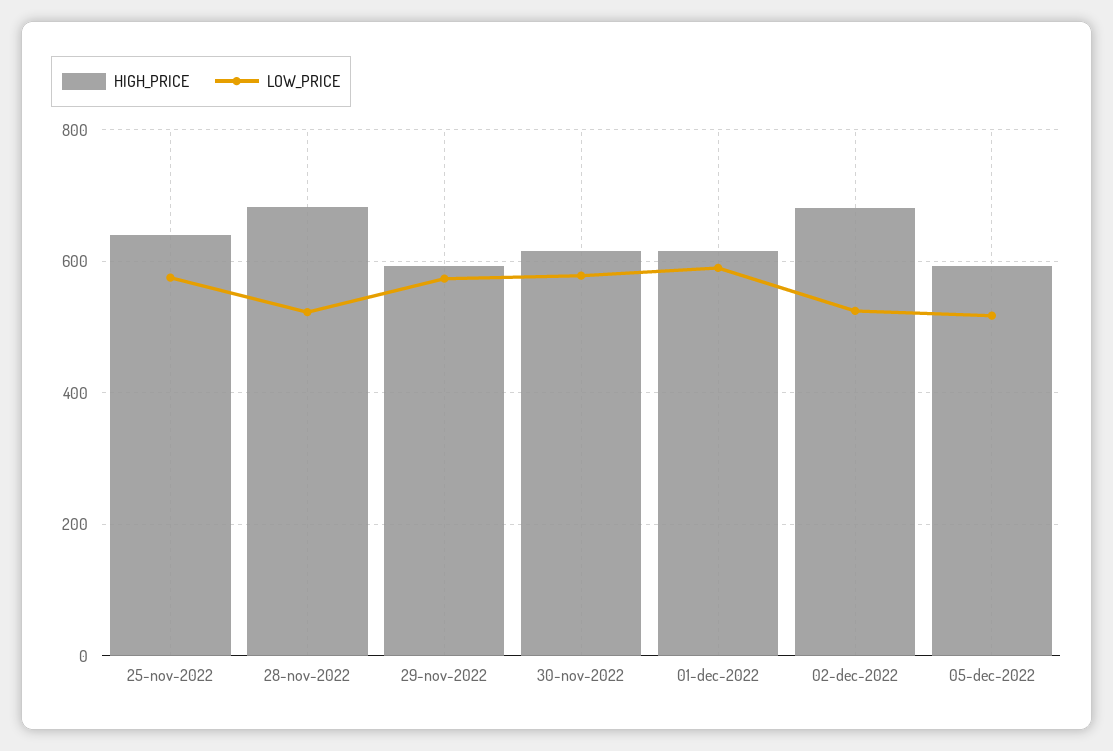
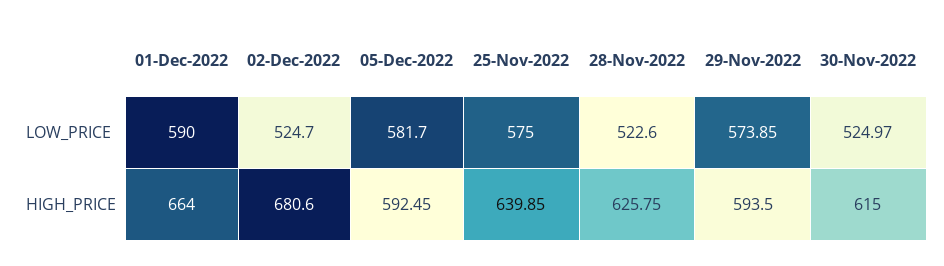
HIGH_PRICE, 28-nov-2022: 680 -> 625.75
LOW_PRICE, 30-nov-2022: 580 -> 524.97
HIGH_PRICE, 01-dec-2022: 620 -> 664
LOW_PRICE, 05-dec-2022: 520 -> 581.7

